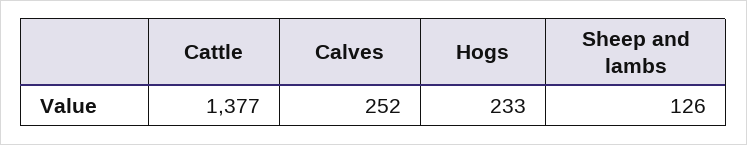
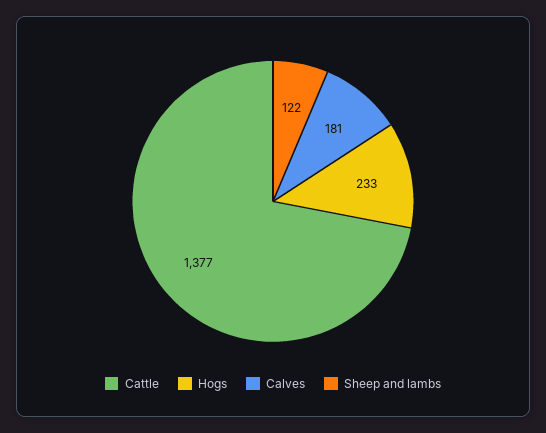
Calves: 252 -> 181
Sheep and lambs: 126 -> 122

